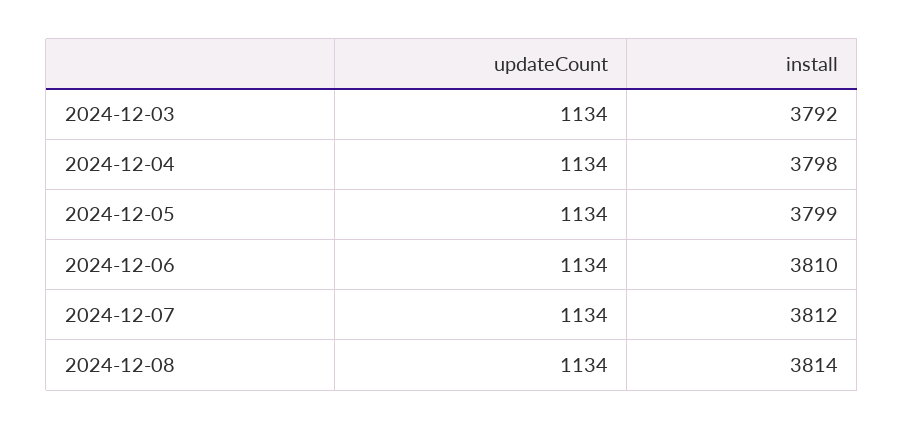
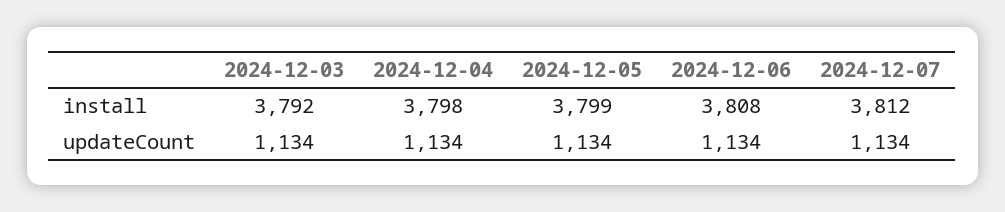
install, 2024-12-06: 3810 -> 3808
updateCount, 2024-12-08: 1134 -> none
install, 2024-12-08: 3814 -> none

